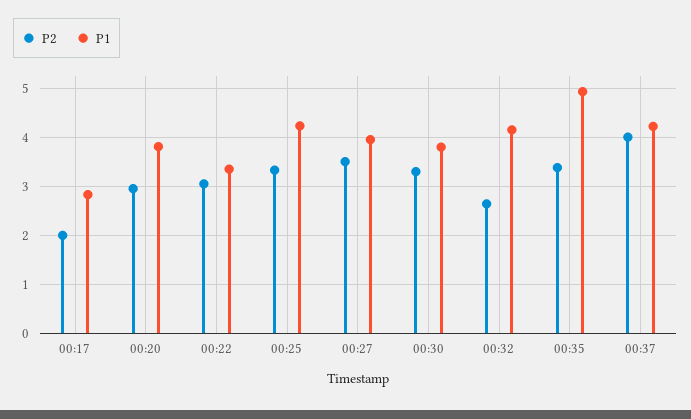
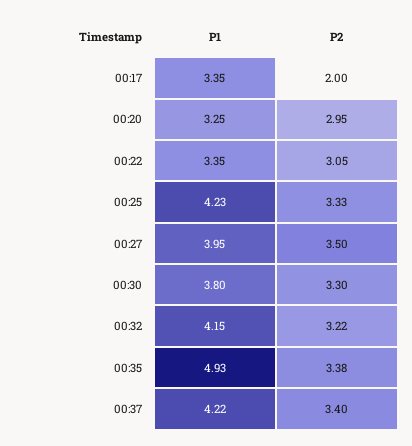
P1, 00:17: 2.8 -> 3.35
P1, 00:20: 3.8 -> 3.25
P2, 00:32: 2.6 -> 3.22
P2, 00:37: 4 -> 3.4

